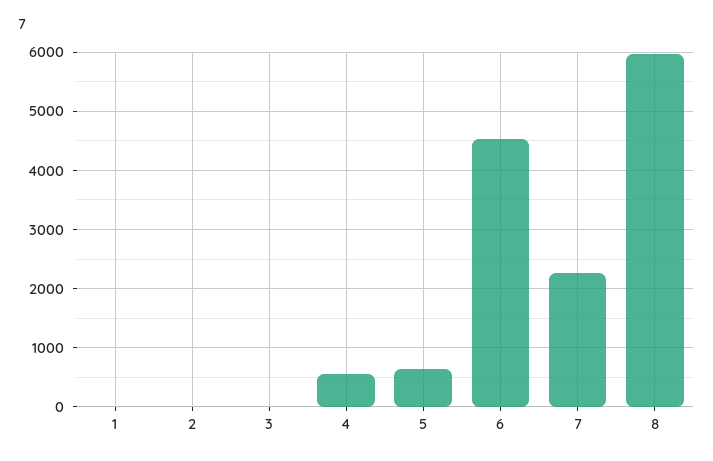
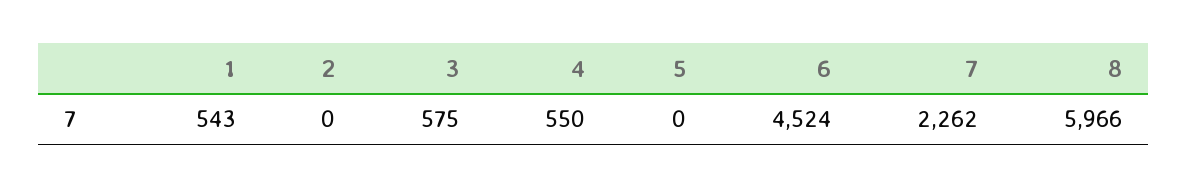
1: 0 -> 543
3: 0 -> 575
5: 600 -> 0

